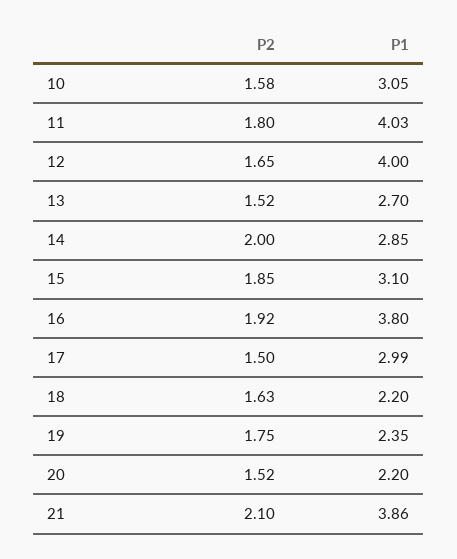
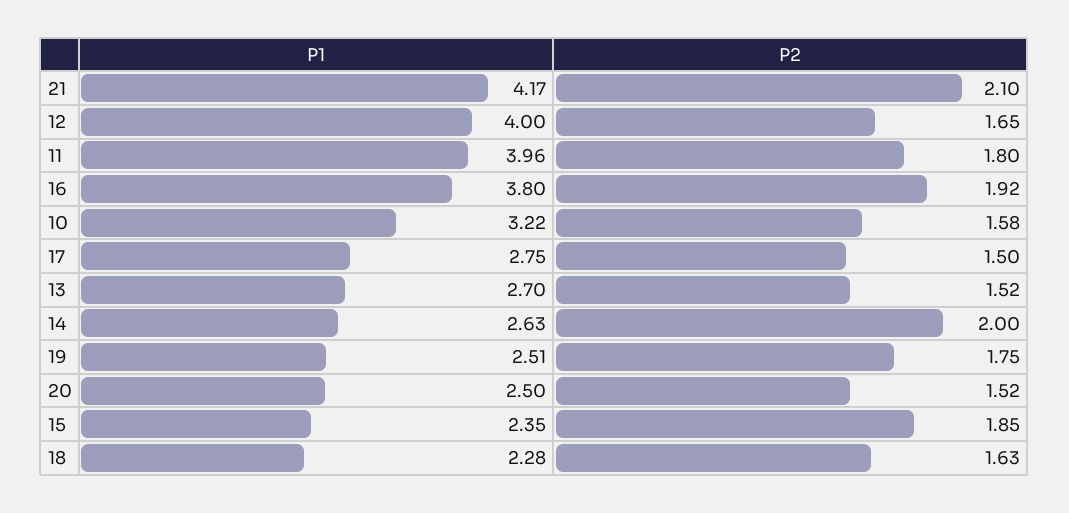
P1, 10: 3.05 -> 3.22
P1, 11: 4.03 -> 3.96
P1, 14: 2.85 -> 2.63
P1, 15: 3.1 -> 2.35
P1, 17: 2.99 -> 2.75
P1, 18: 2.2 -> 2.28
P1, 19: 2.35 -> 2.51
P1, 20: 2.2 -> 2.5
P1, 21: 3.86 -> 4.17

